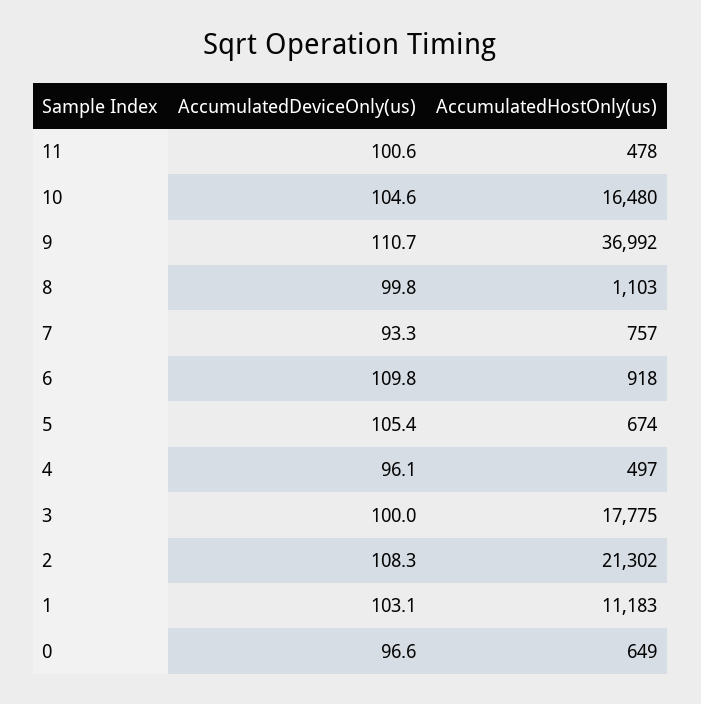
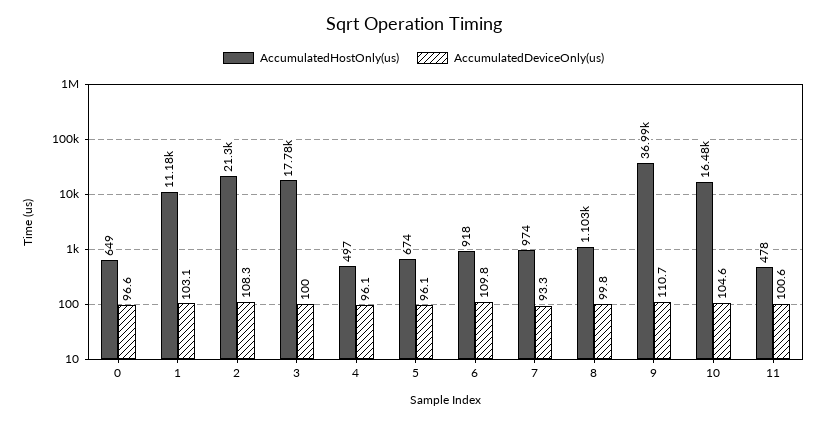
AccumulatedHostOnly(us), 7: 757 -> 974
AccumulatedDeviceOnly(us), 5: 105.4 -> 96.1

